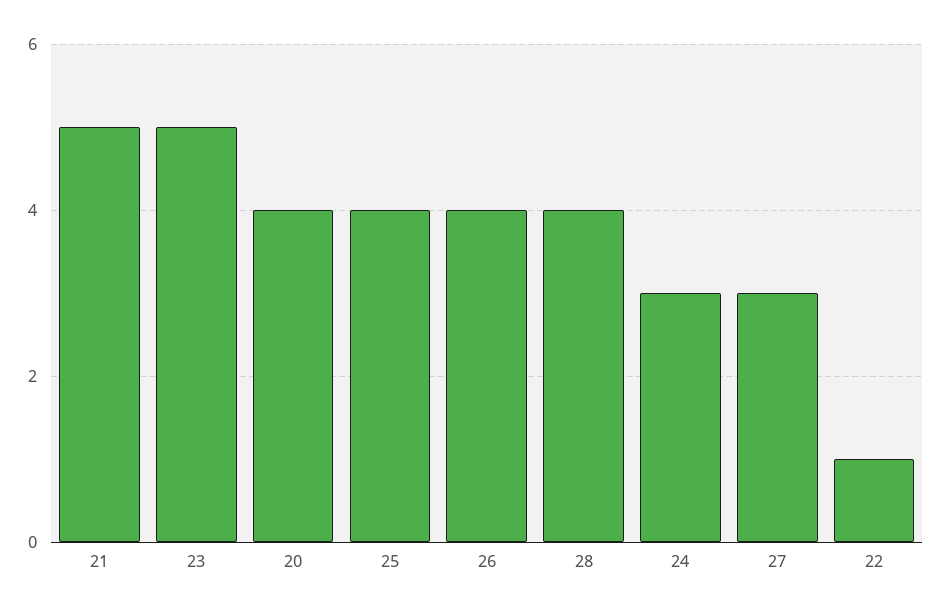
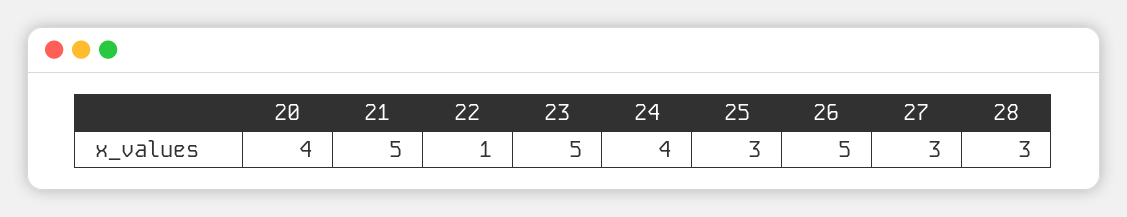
25: 4 -> 3
26: 4 -> 5
28: 4 -> 3
24: 3 -> 4

